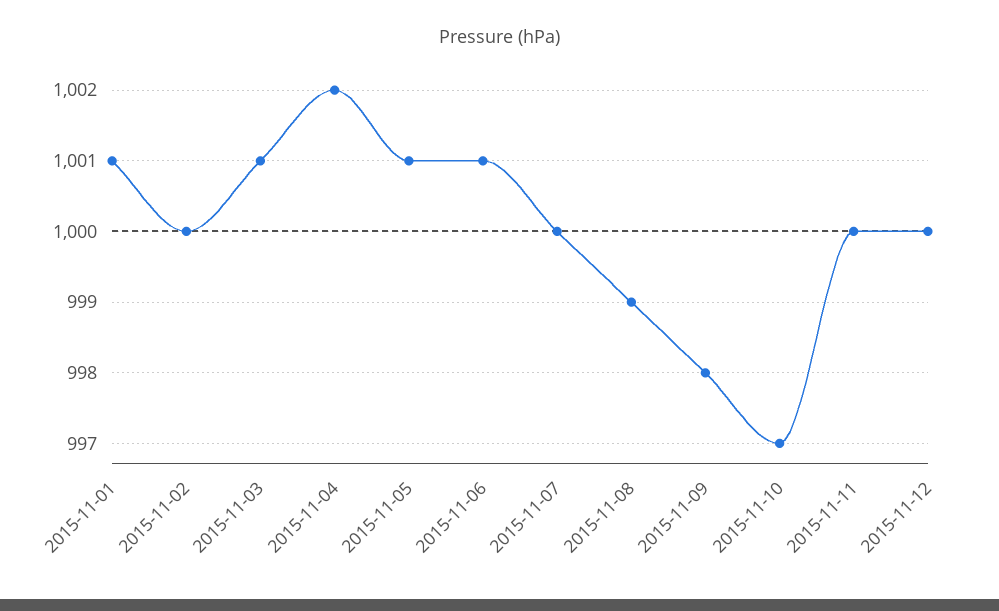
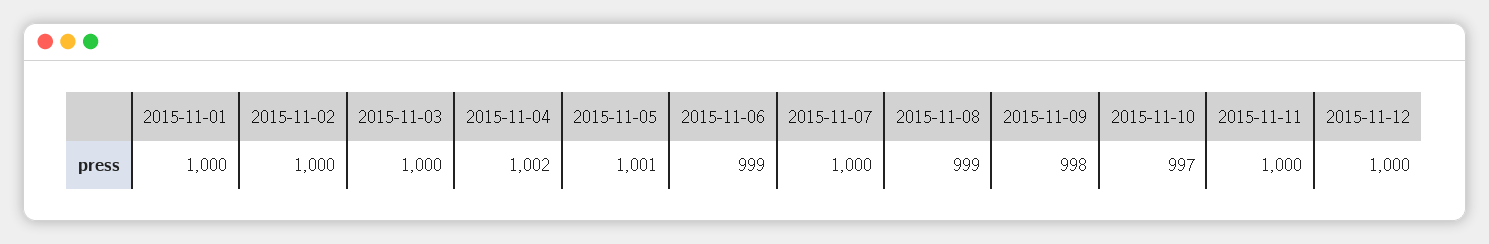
2015-11-01: 1001 -> 1000
2015-11-03: 1001 -> 1000
2015-11-06: 1001 -> 999

